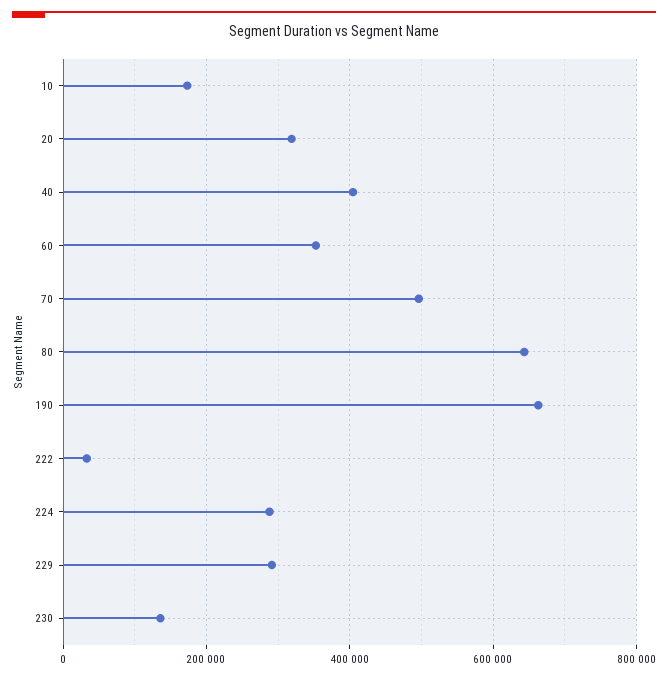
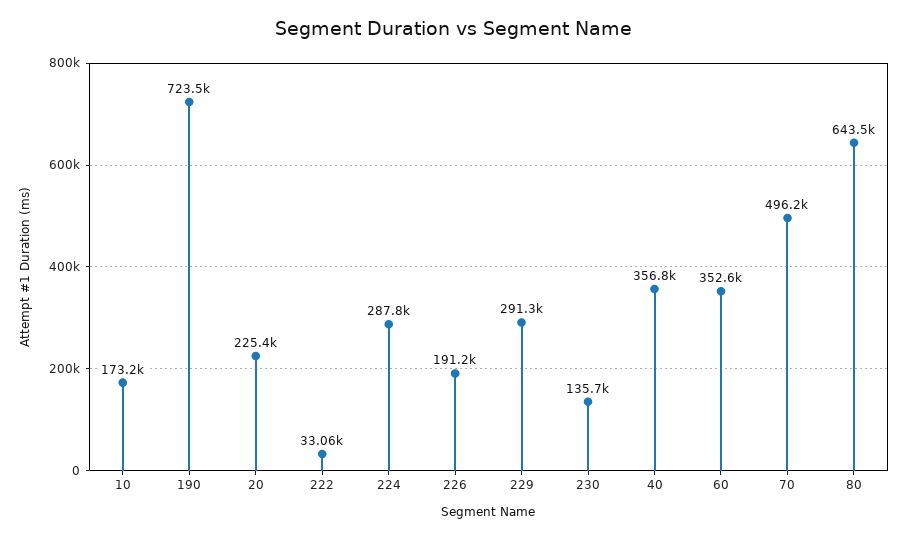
20: 320000 -> 225400
40: 400000 -> 356800
190: 660000 -> 723500
226: none -> 191200

